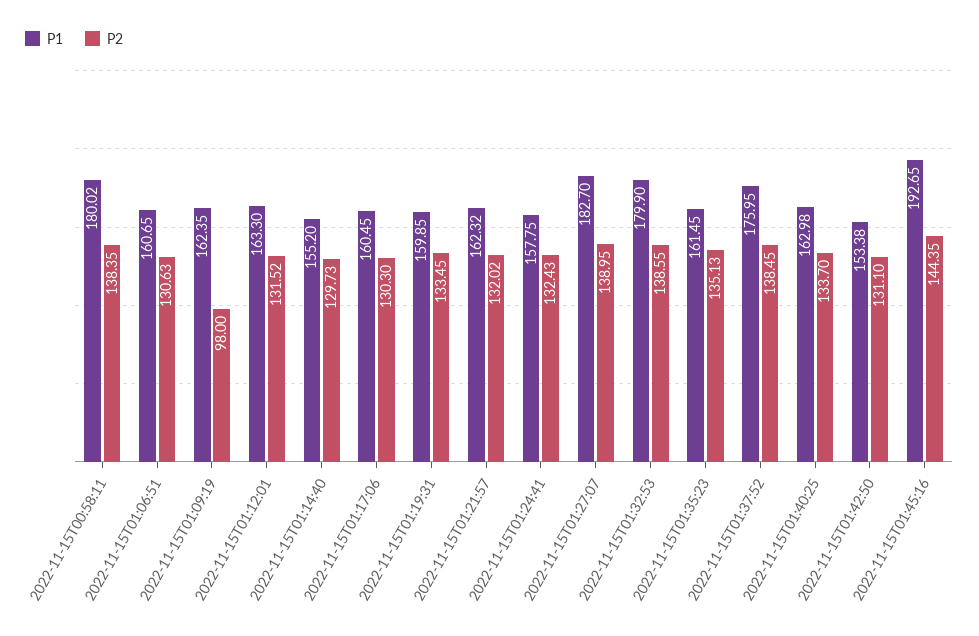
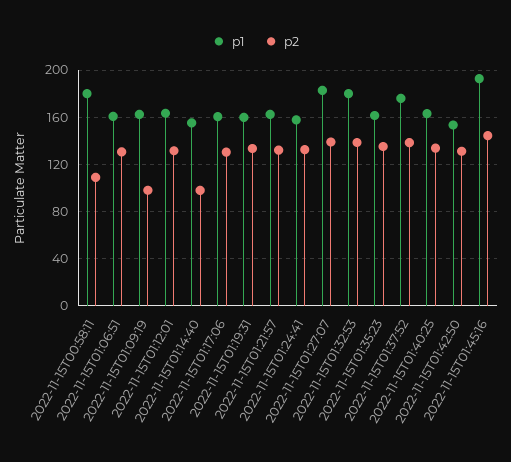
P2, 2022-11-15T00:58:11: 138.35 -> 110
P2, 2022-11-15T01:14:40: 129.73 -> 100

